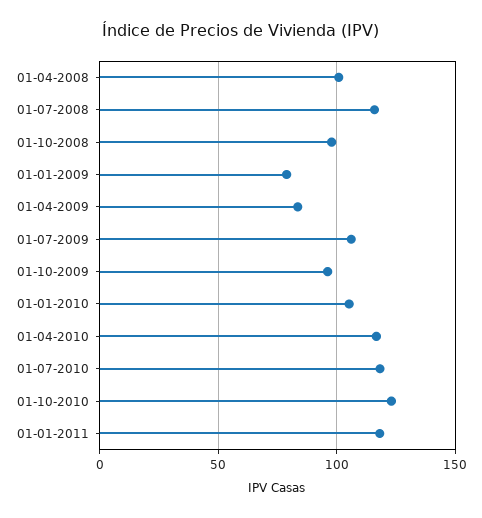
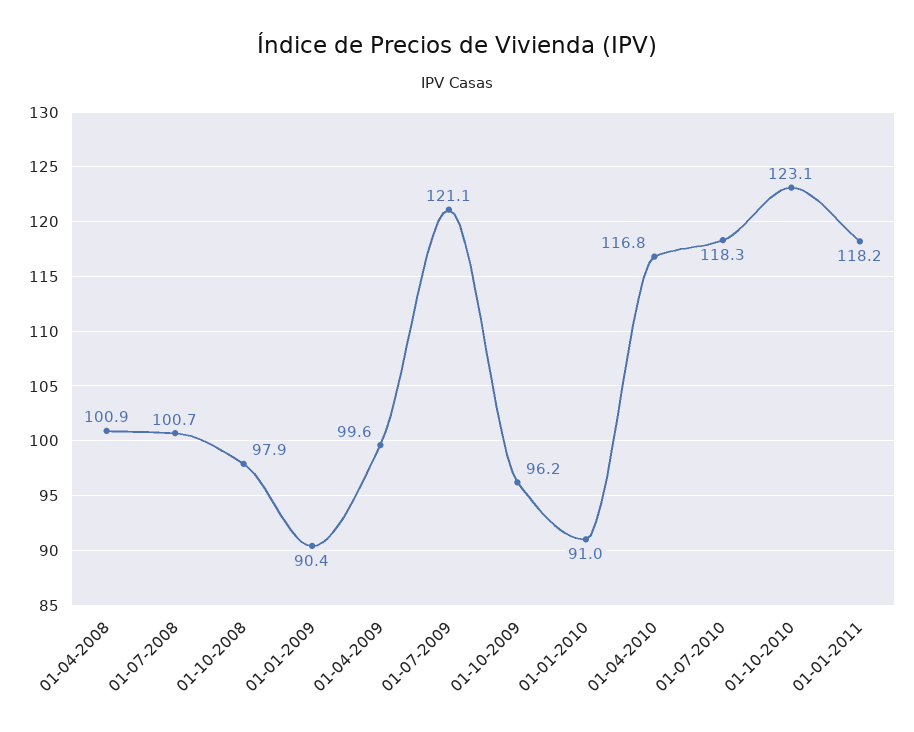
01-07-2008: 115 -> 100.7
01-01-2009: 80 -> 90.4
01-04-2009: 85 -> 99.6
01-07-2009: 105 -> 121.1
01-01-2010: 105 -> 91

